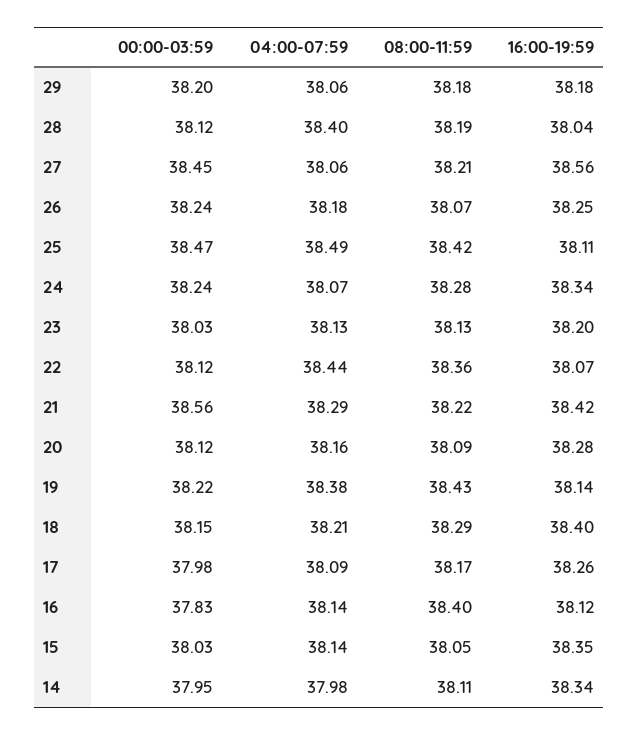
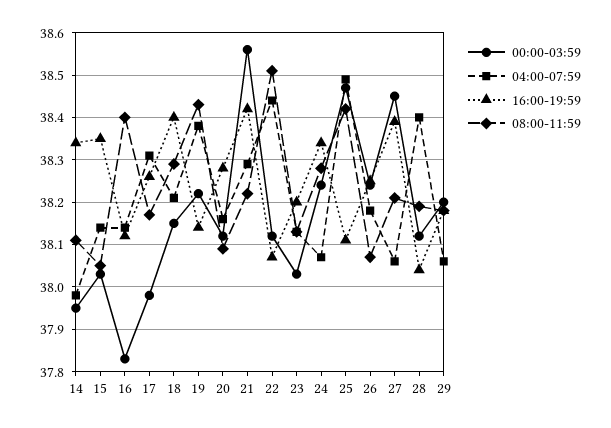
16:00-19:59, 27: 38.56 -> 38.4
08:00-11:59, 22: 38.36 -> 38.5
04:00-07:59, 17: 38.09 -> 38.3

